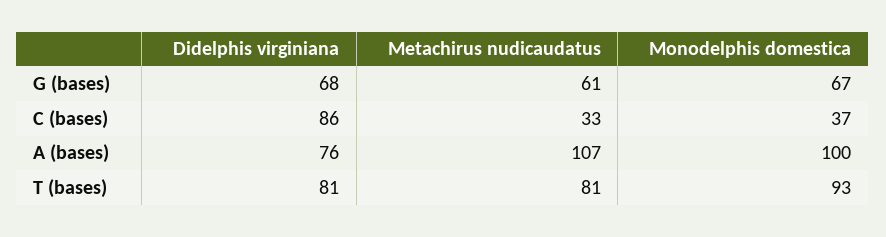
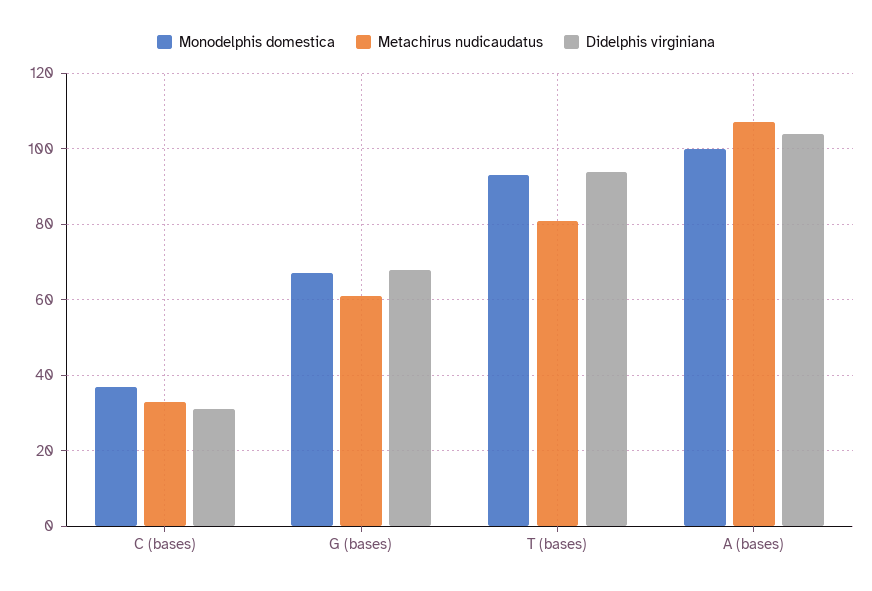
Didelphis virginiana, C (bases): 86 -> 30
Didelphis virginiana, A (bases): 76 -> 105
Didelphis virginiana, T (bases): 81 -> 95

